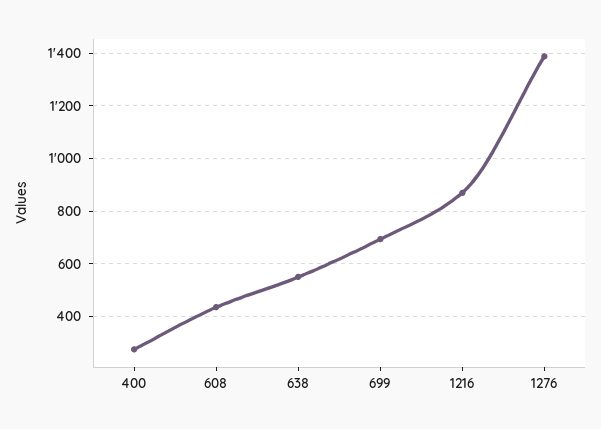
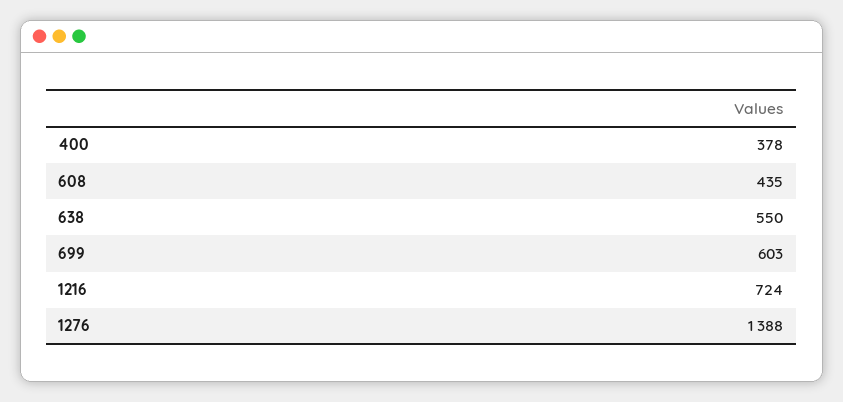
400: 275 -> 378
699: 700 -> 603
1216: 875 -> 724

